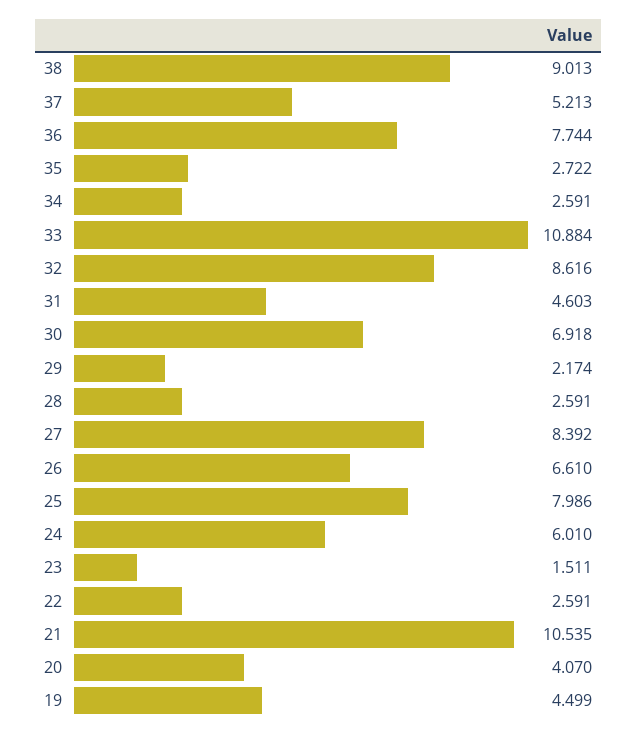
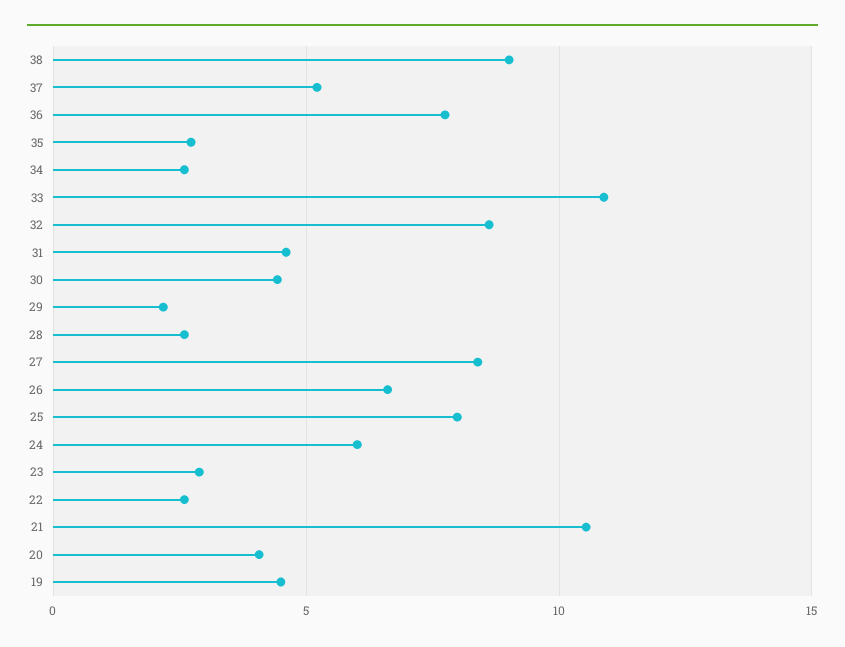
30: 6.918 -> 4.5
23: 1.511 -> 3

